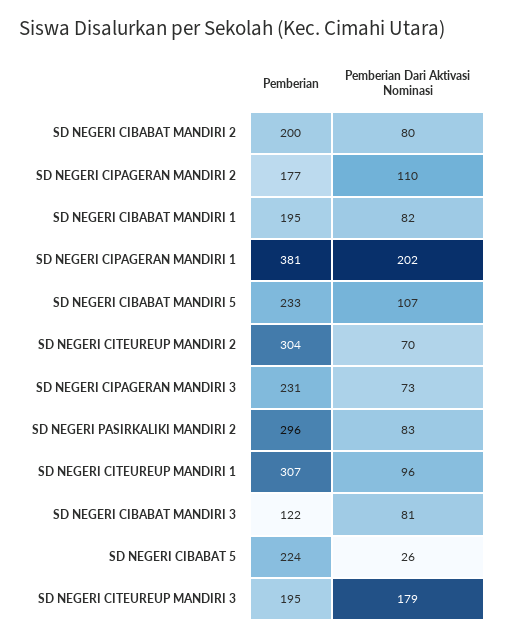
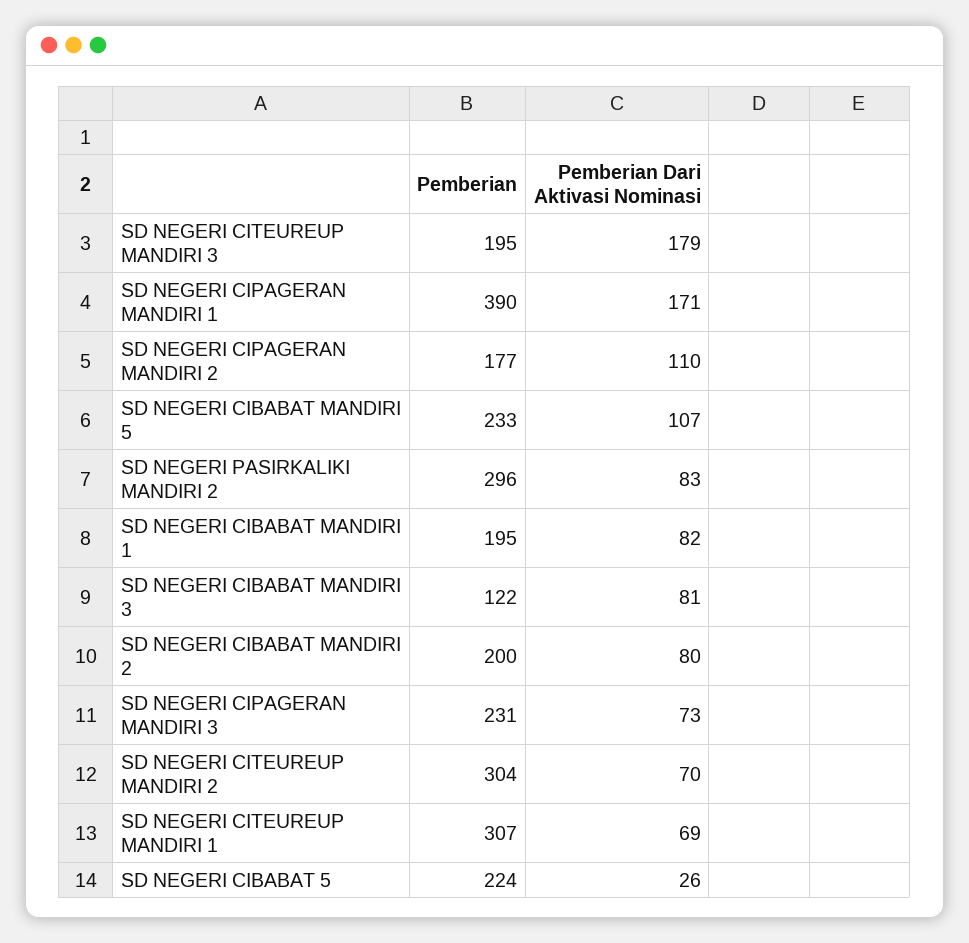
Pemberian, SD NEGERI CIPAGERAN MANDIRI 1: 381 -> 390
Pemberian Dari Aktivasi Nominasi, SD NEGERI CIPAGERAN MANDIRI 1: 202 -> 171
Pemberian Dari Aktivasi Nominasi, SD NEGERI CITEUREUP MANDIRI 1: 96 -> 69

